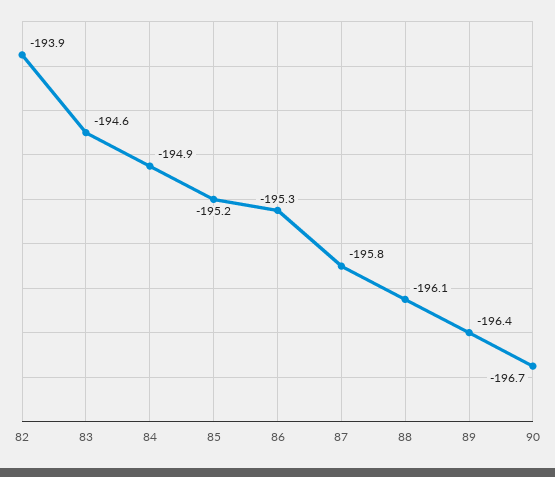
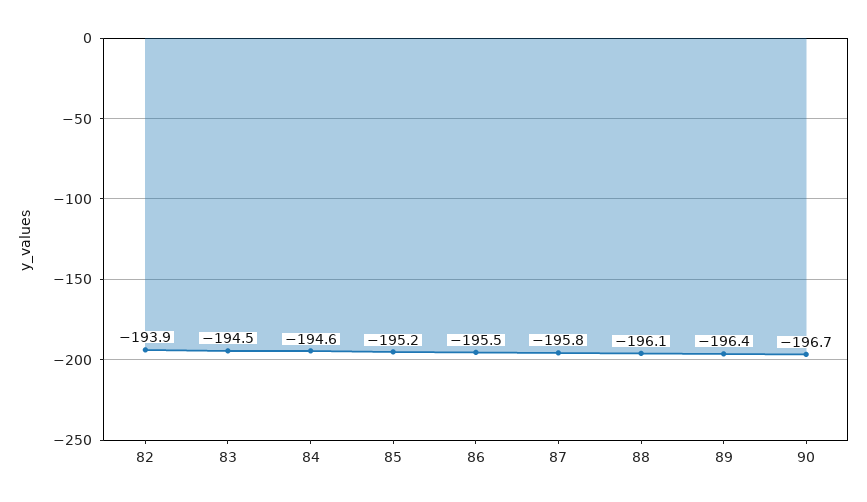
83: -194.6 -> -194.5
84: -194.9 -> -194.6
86: -195.3 -> -195.5

